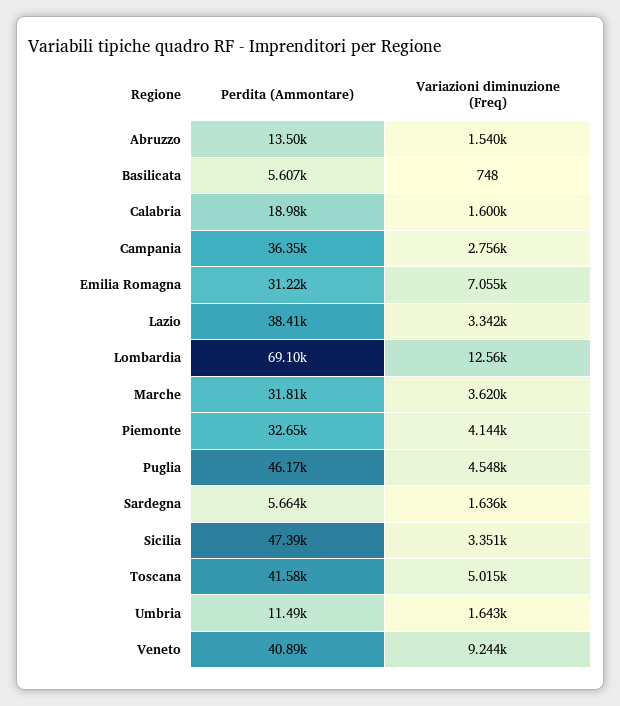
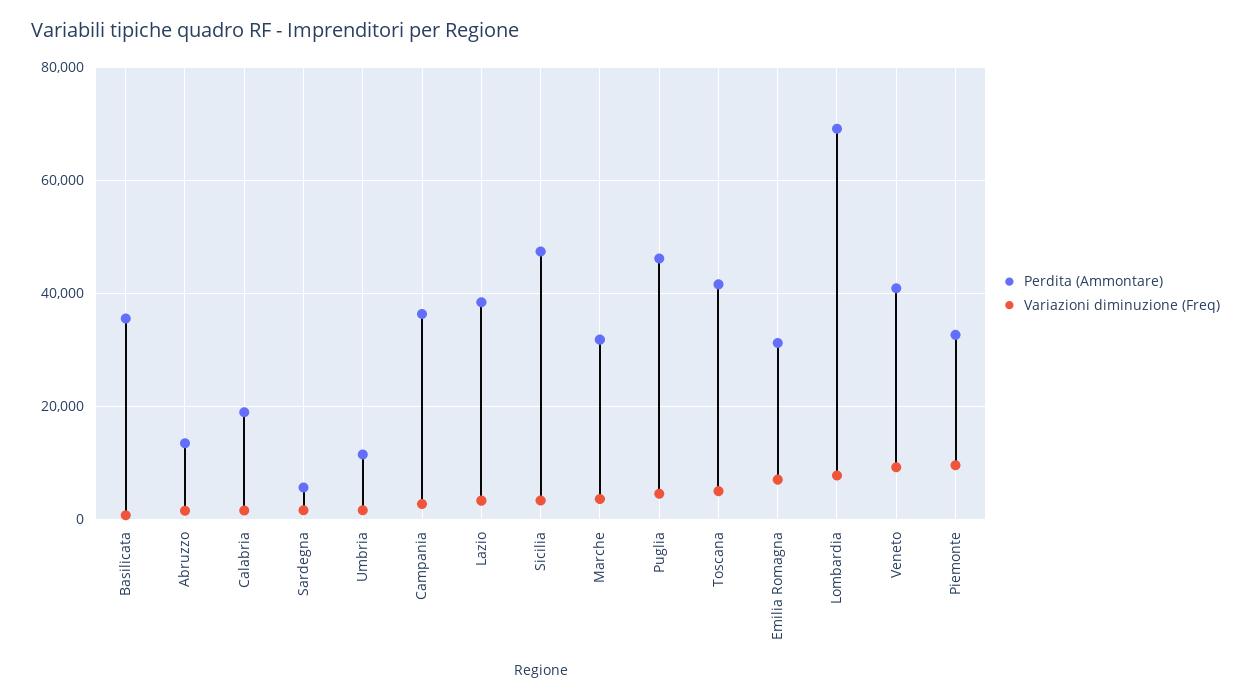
Perdita (Ammontare), Basilicata: 5607 -> 36000
Variazioni diminuzione (Freq), Lombardia: 12560 -> 8000
Variazioni diminuzione (Freq), Piemonte: 4144 -> 10000

